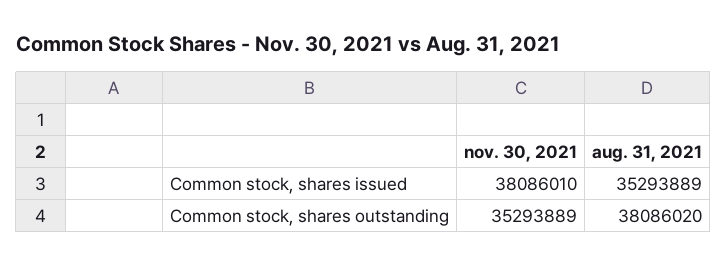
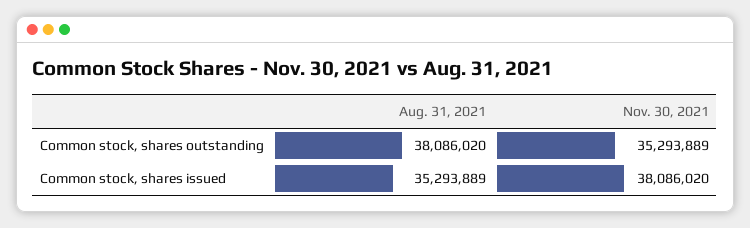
nov. 30, 2021, Common stock, shares issued: 38086010 -> 38086020

